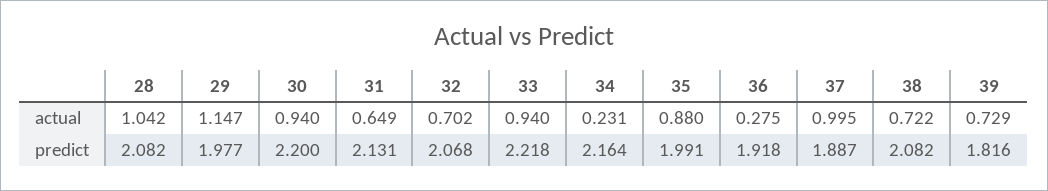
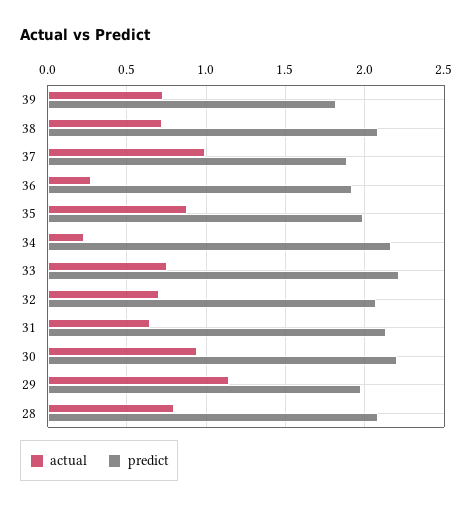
actual, 28: 1.042 -> 0.8
actual, 33: 0.94 -> 0.75

